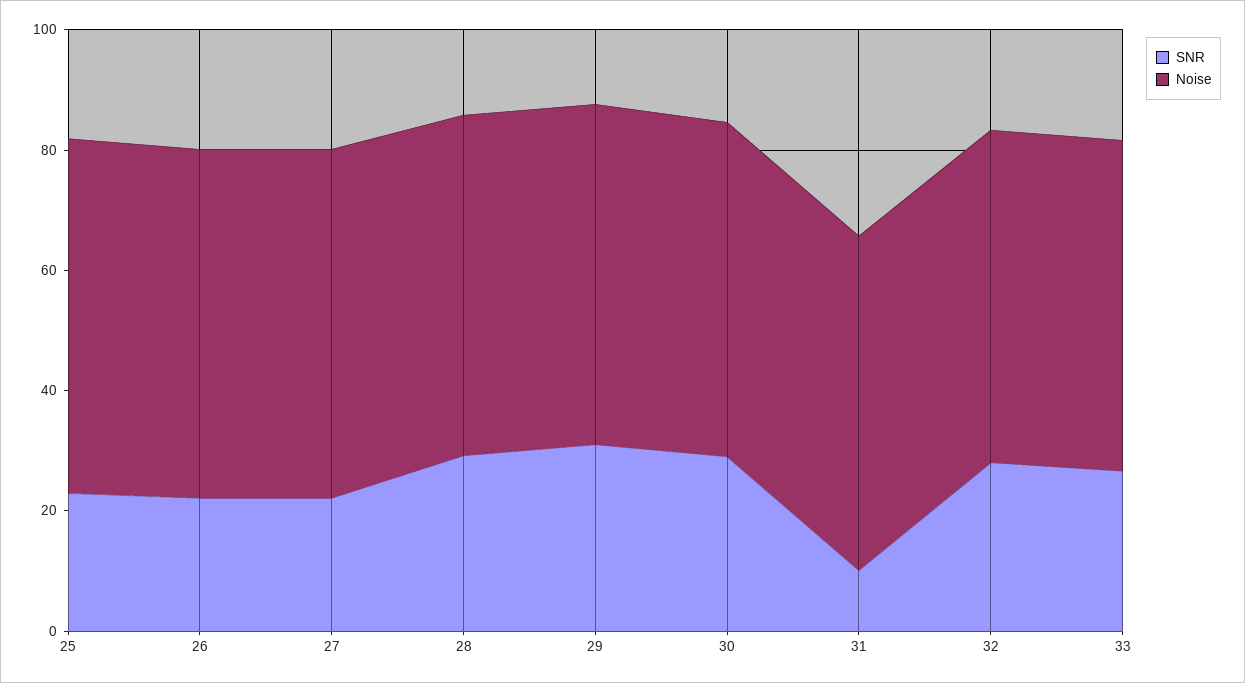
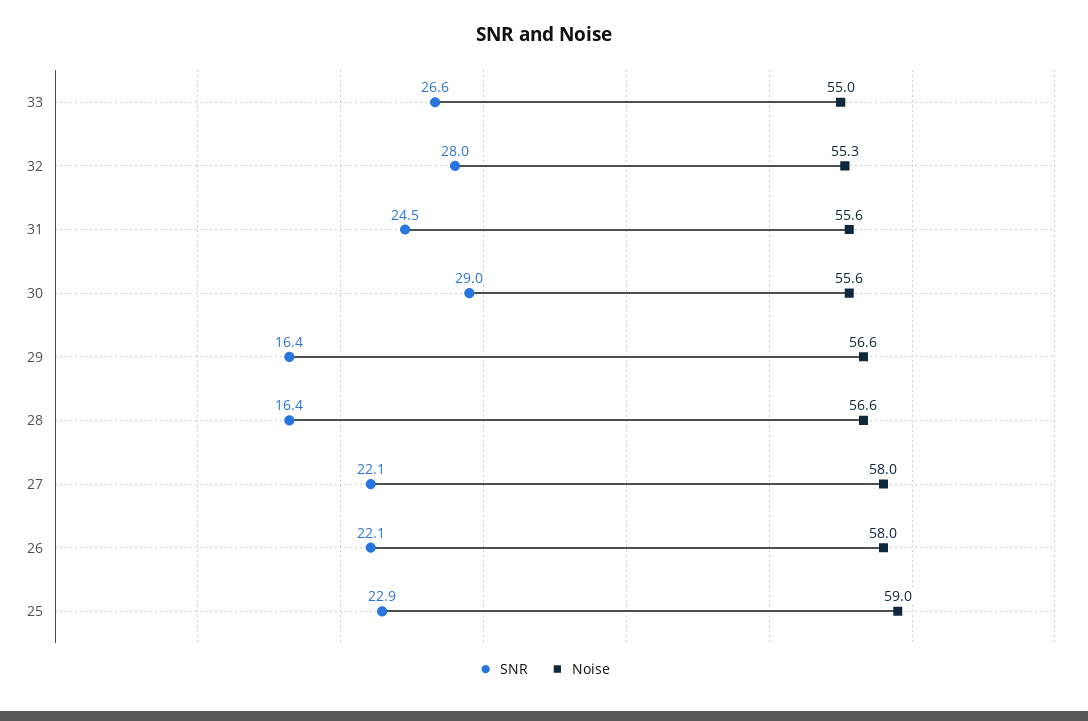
SNR, 28: 30 -> 16.4
SNR, 29: 30 -> 16.4
SNR, 31: 10 -> 24.5

